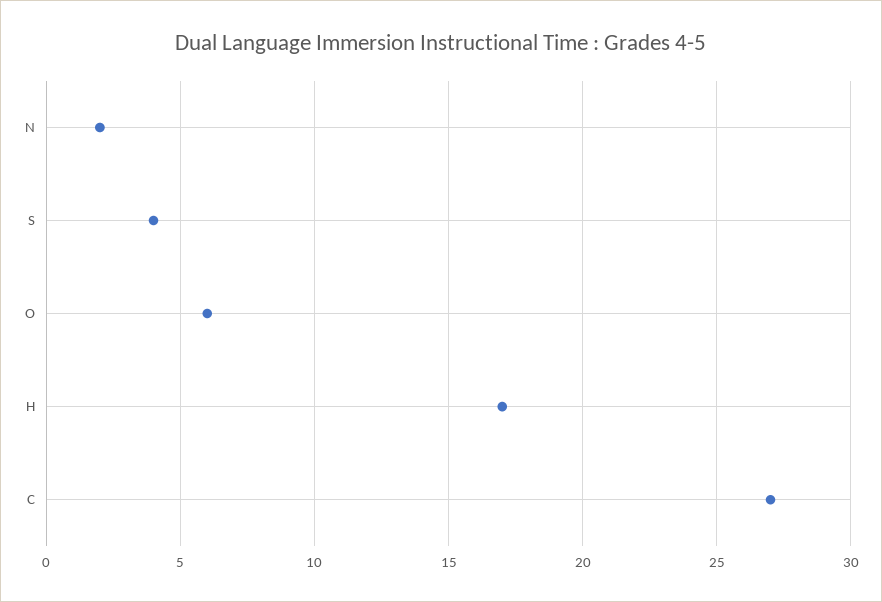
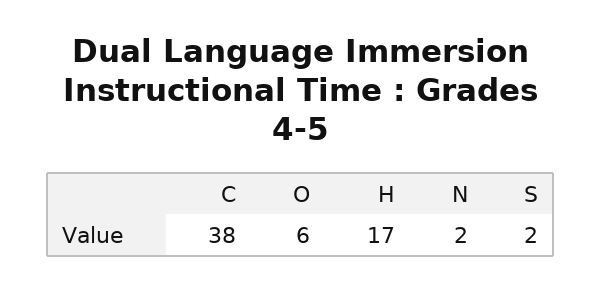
S: 4 -> 2
C: 27 -> 38

